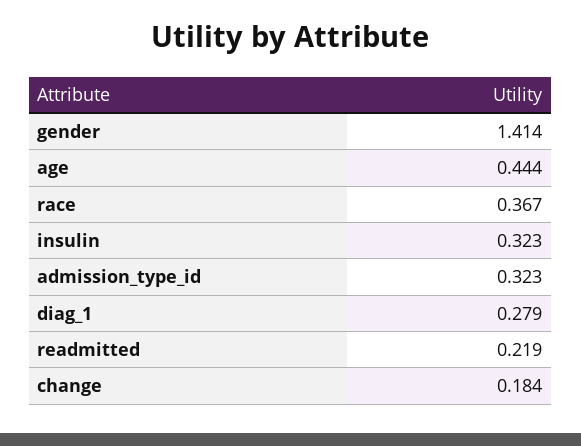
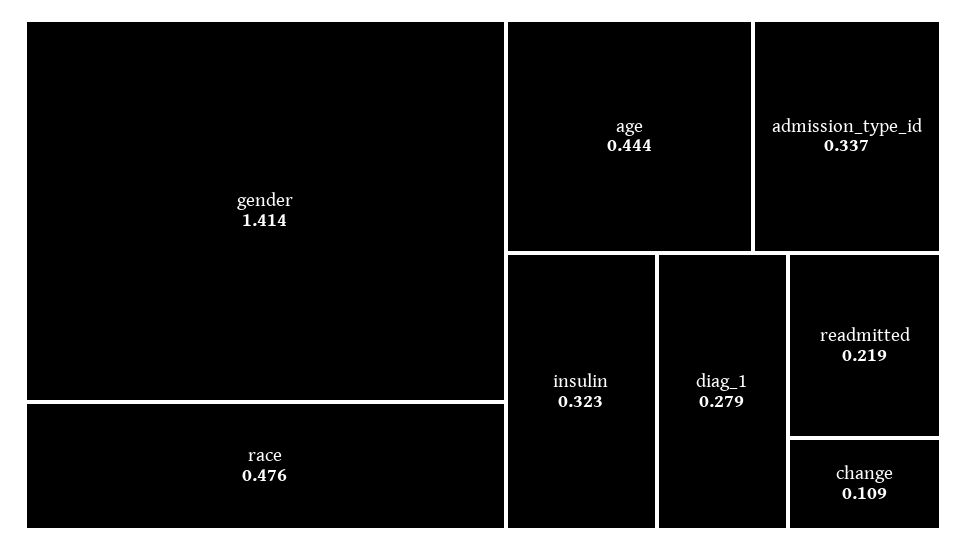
race: 0.367 -> 0.476
admission_type_id: 0.323 -> 0.337
change: 0.184 -> 0.109

